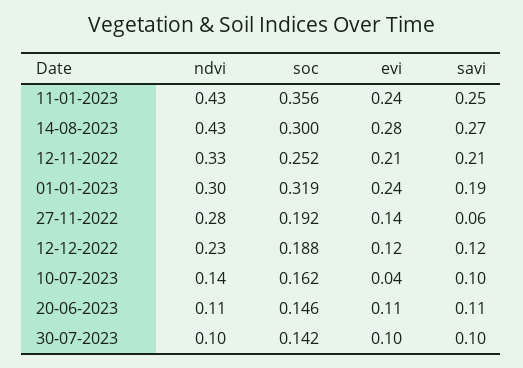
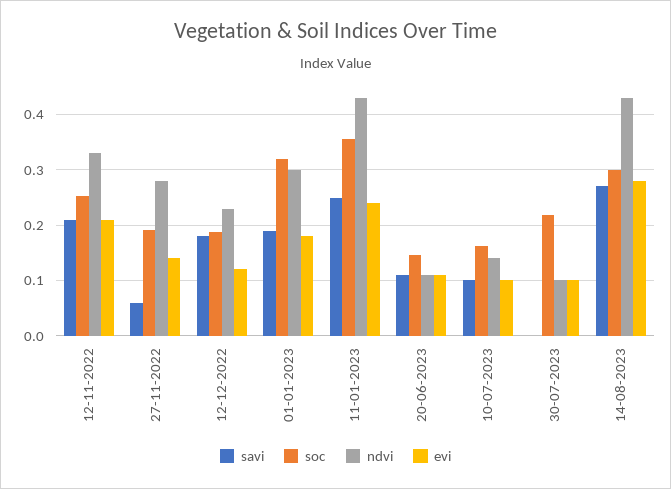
evi, 01-01-2023: 0.24 -> 0.18
savi, 12-12-2022: 0.12 -> 0.18
evi, 10-07-2023: 0.04 -> 0.1
soc, 30-07-2023: 0.142 -> 0.22
savi, 30-07-2023: 0.1 -> 0

